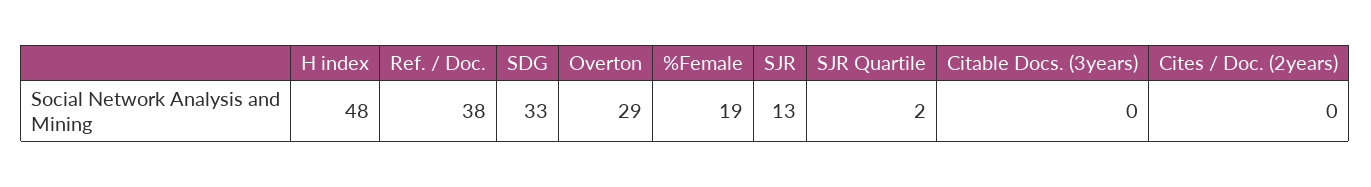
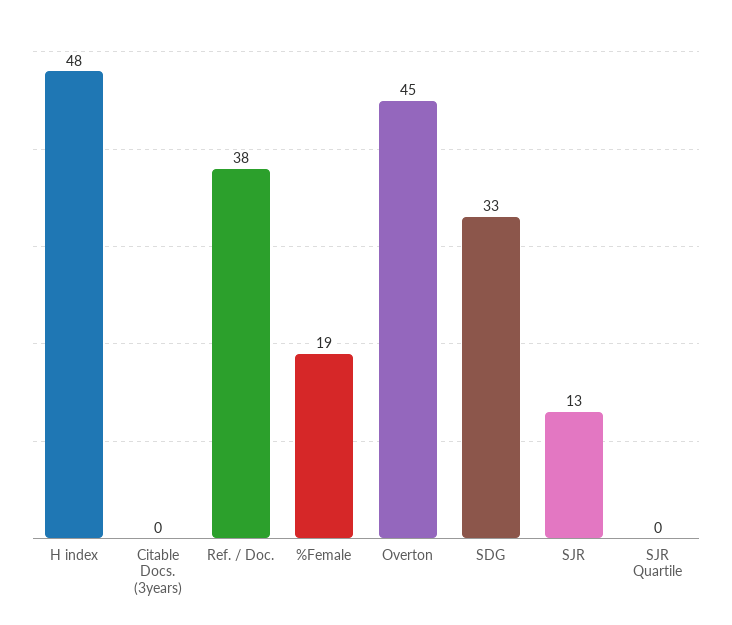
Overton: 29 -> 45
SJR Quartile: 2 -> 0
Cites / Doc. (2years): 0 -> none

